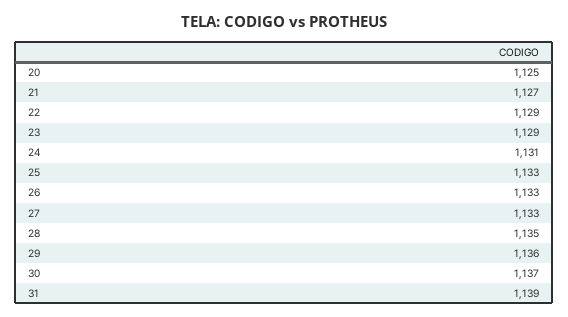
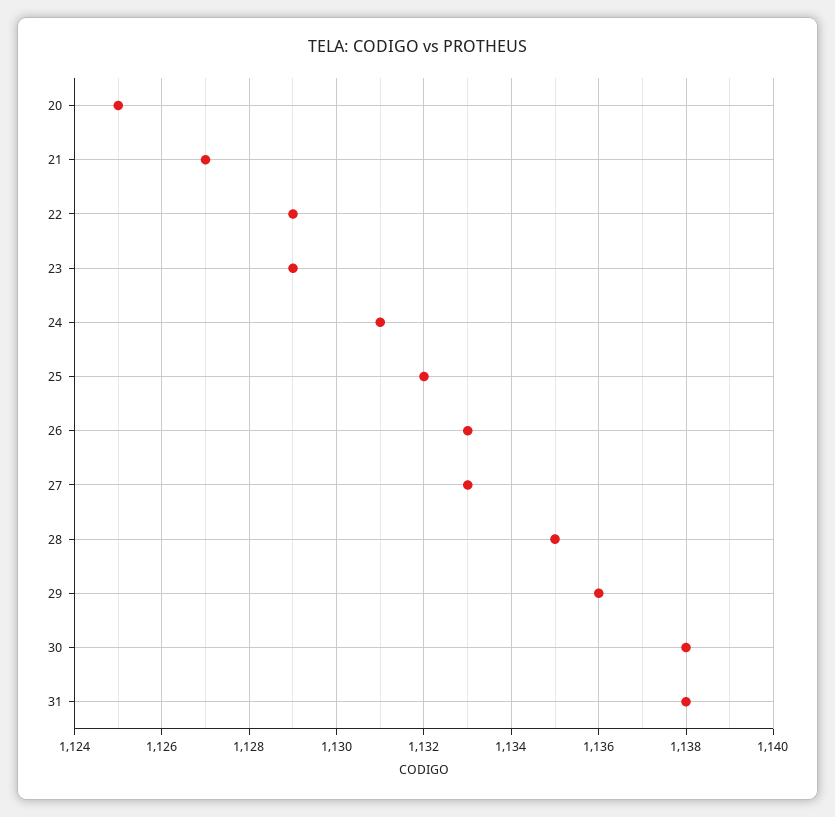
25: 1133 -> 1132
30: 1137 -> 1138
31: 1139 -> 1138

